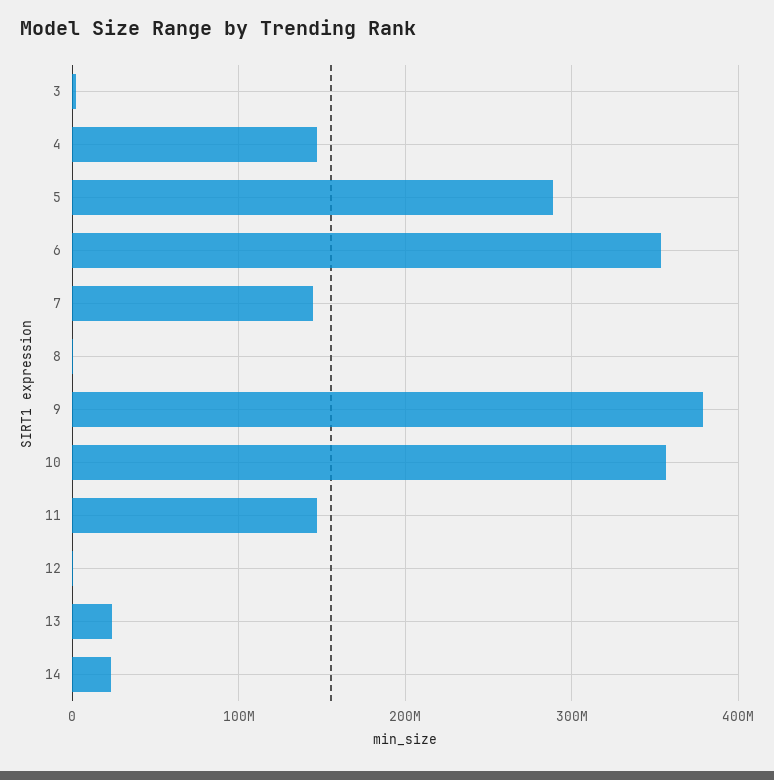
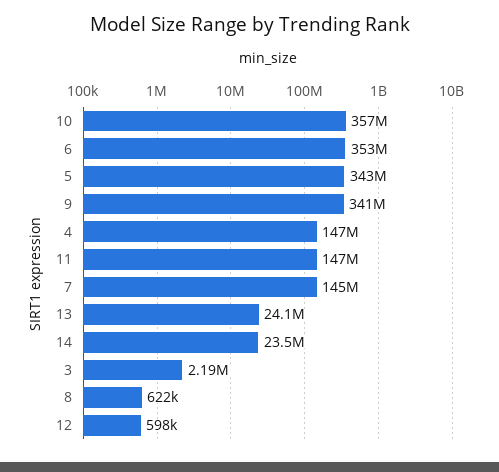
5: 290000000 -> 343000000
9: 380000000 -> 341000000

